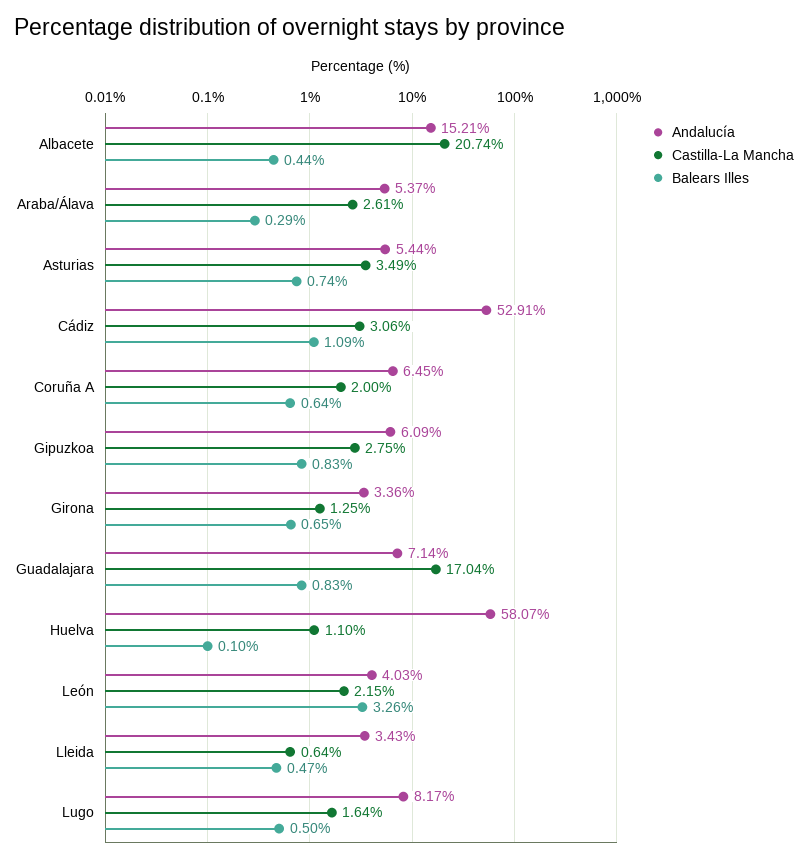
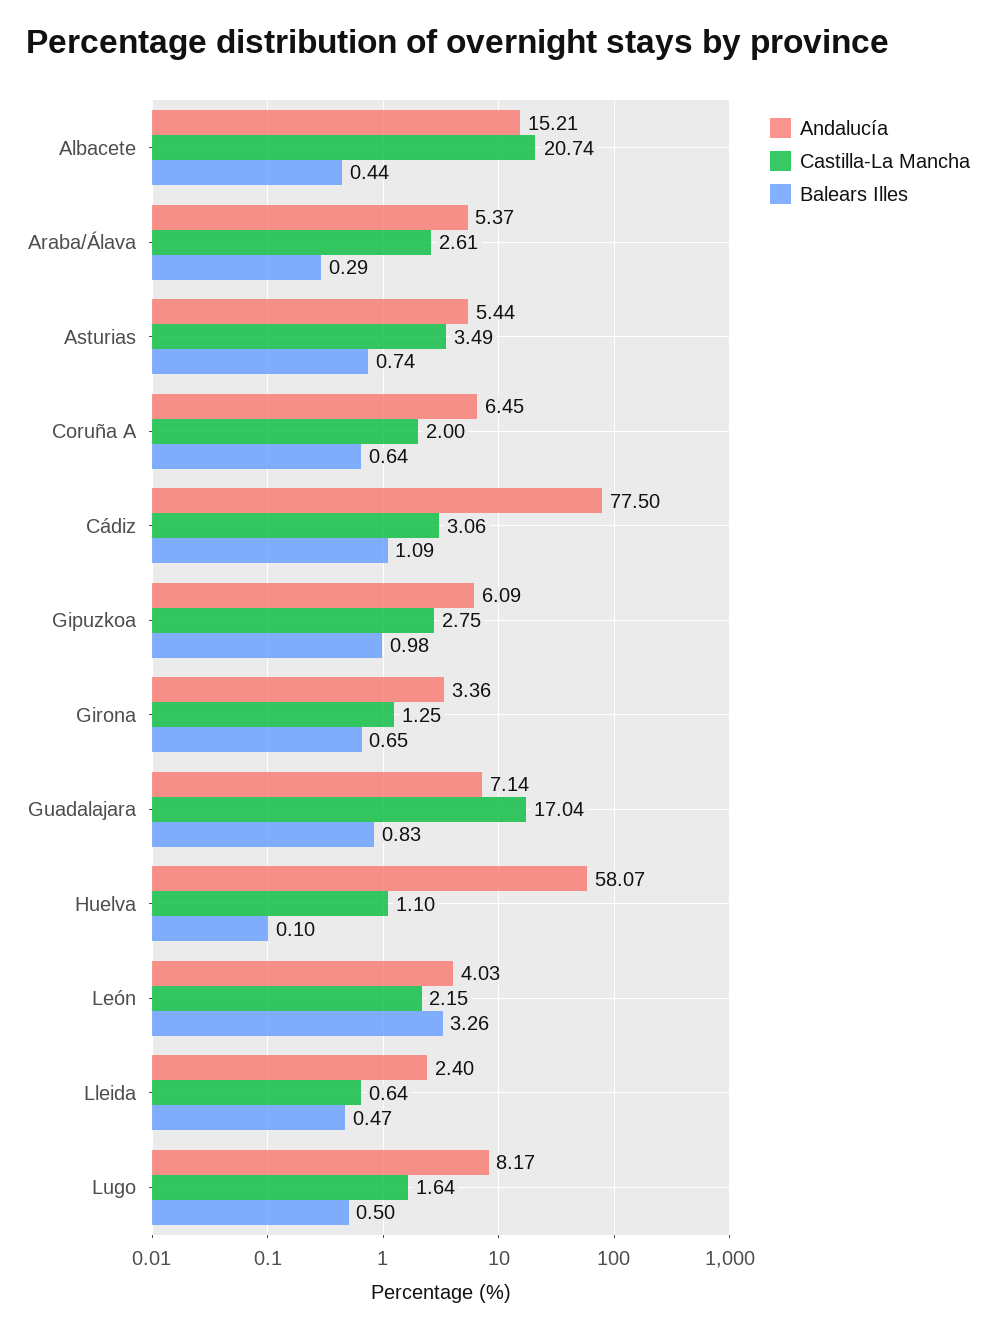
Andalucía, Cádiz: 52.91 -> 77.5
Balears Illes, Gipuzkoa: 0.83 -> 0.98
Andalucía, Lleida: 3.43 -> 2.4

